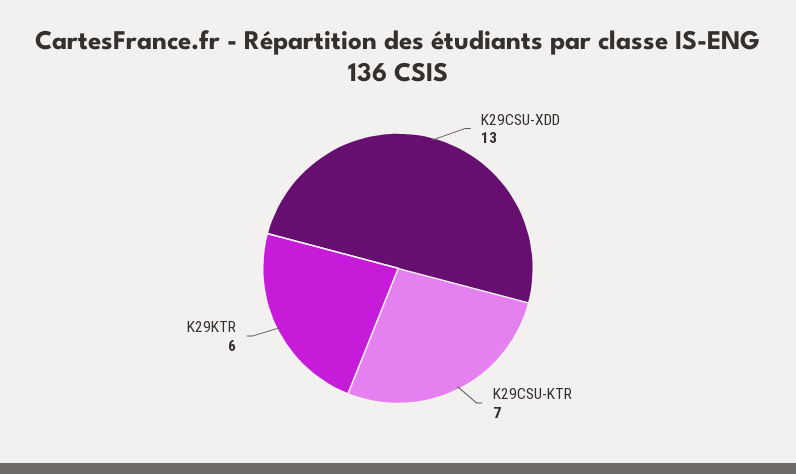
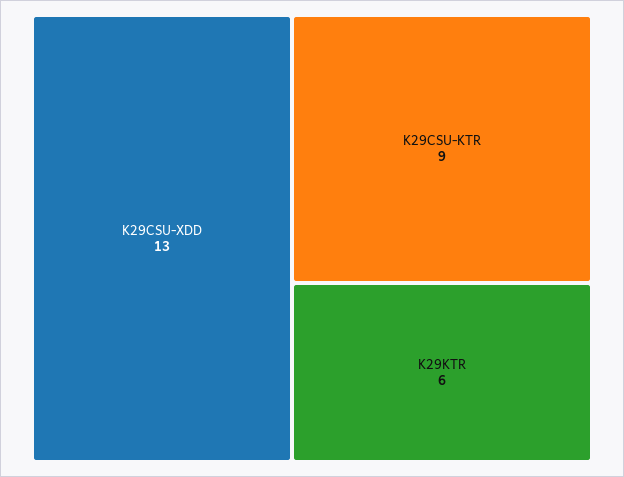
K29CSU-KTR: 7 -> 9

